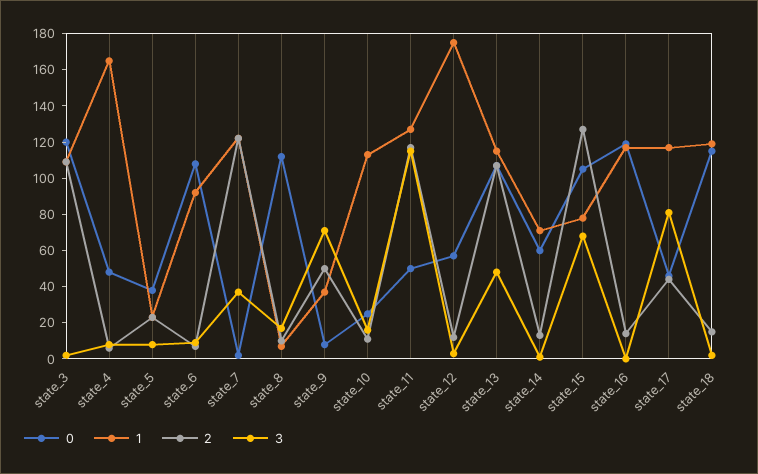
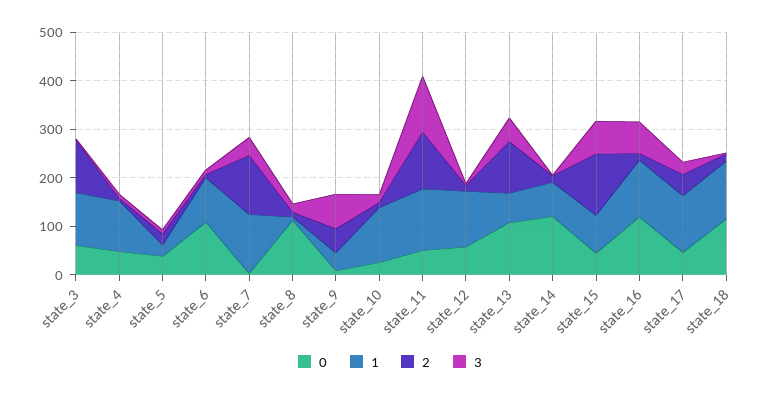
0, state_3: 120 -> 60
1, state_4: 165 -> 100
1, state_12: 175 -> 120
1, state_13: 115 -> 60
0, state_14: 60 -> 120
0, state_15: 105 -> 40
3, state_16: 0 -> 60
3, state_17: 80 -> 20

